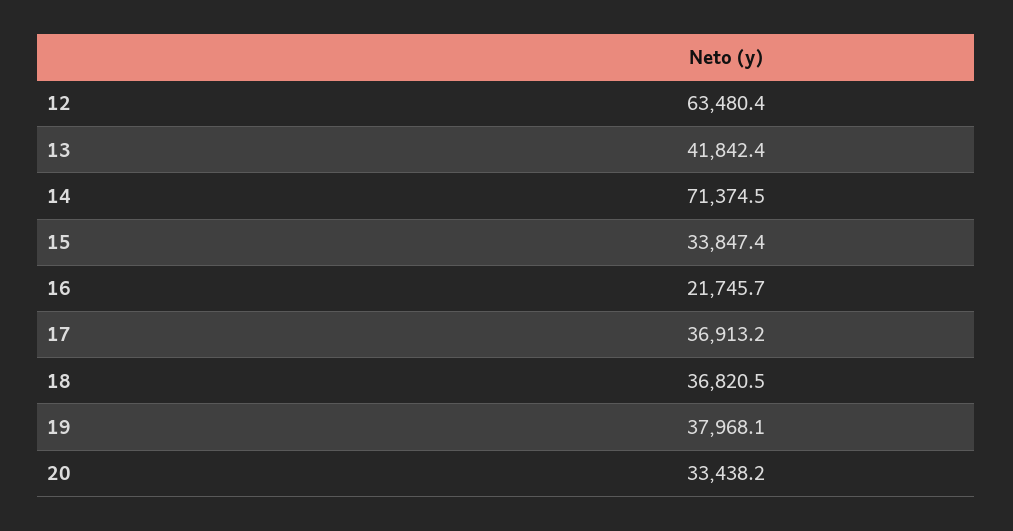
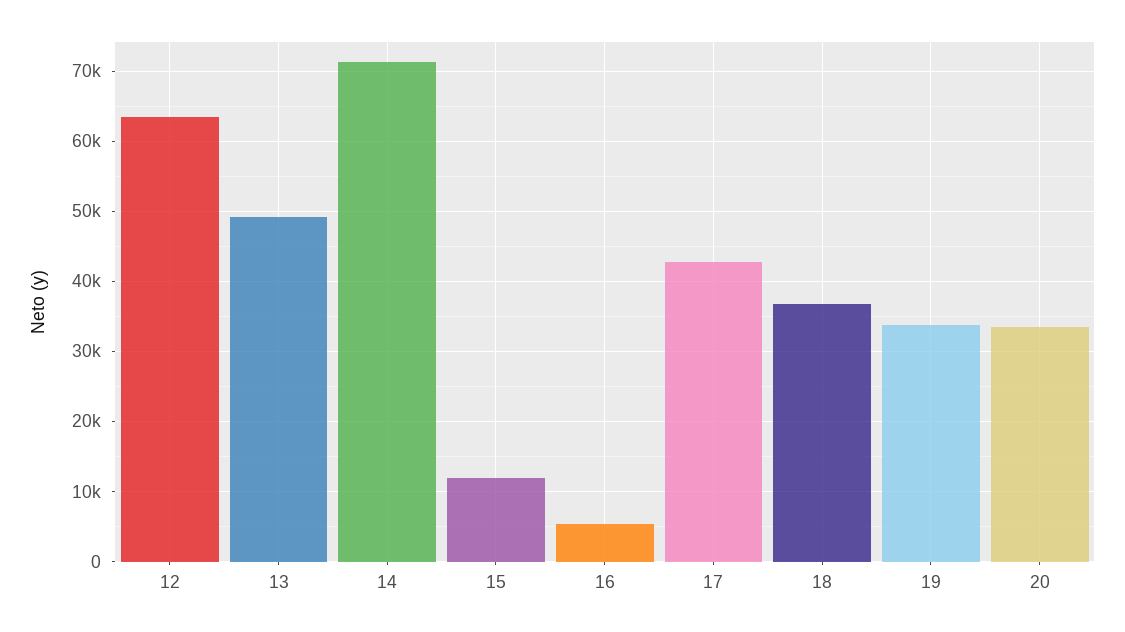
13: 41842.4 -> 49000
15: 33847.4 -> 12000
16: 21745.7 -> 5000
17: 36913.2 -> 43000
19: 37968.1 -> 34000

